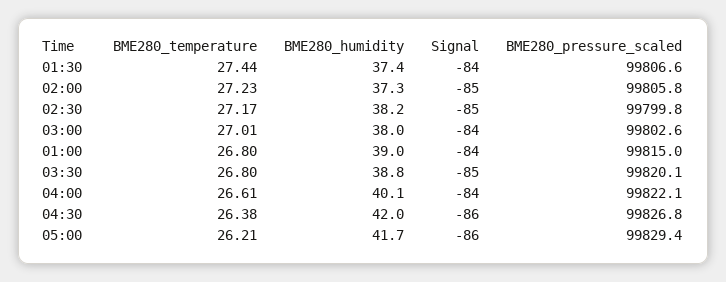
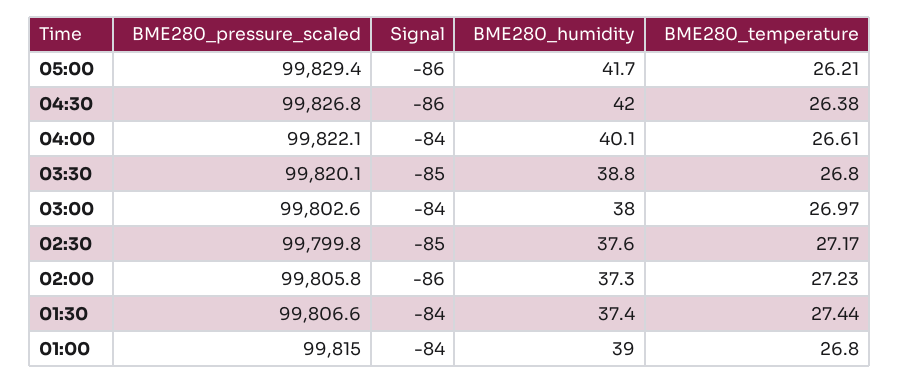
Signal, 02:00: -85 -> -86
BME280_humidity, 02:30: 38.2 -> 37.6
BME280_temperature, 03:00: 27.01 -> 26.97

